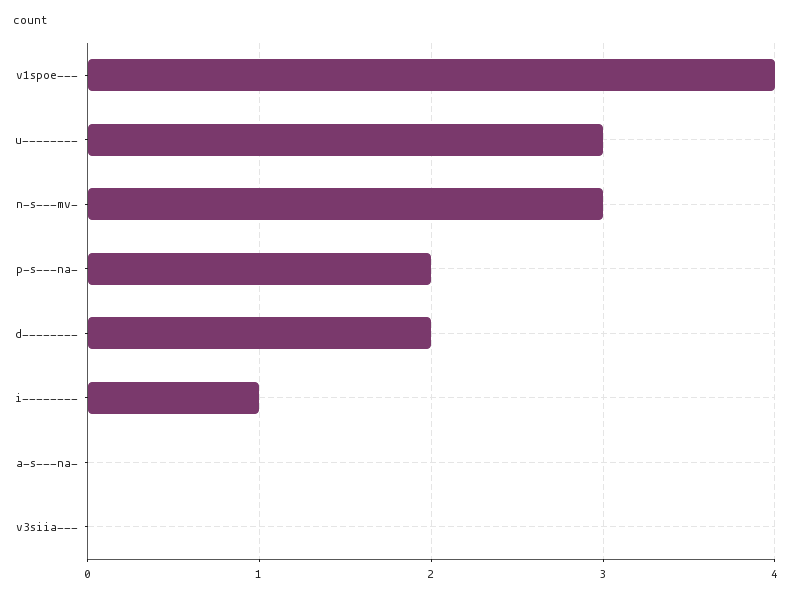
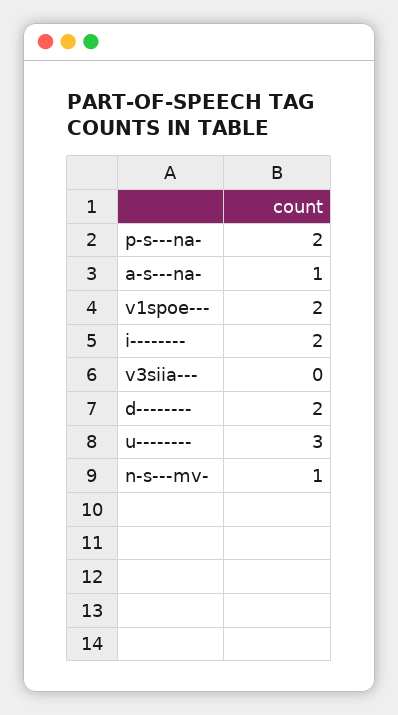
v1spoe---: 4 -> 2
n-s---mv-: 3 -> 1
i--------: 1 -> 2
a-s---na-: 0 -> 1

